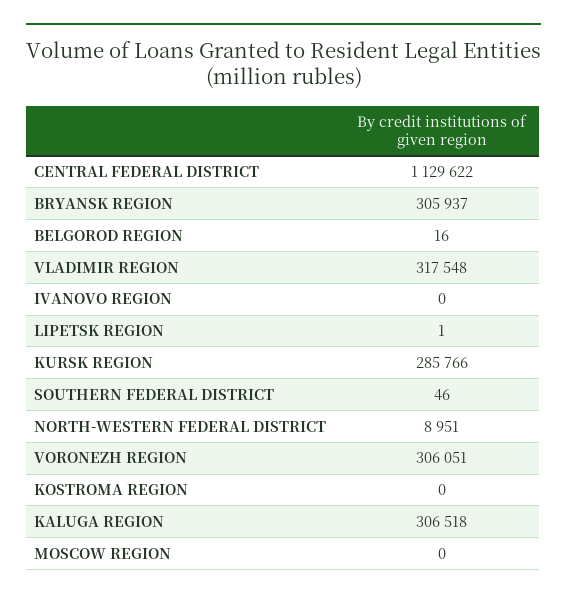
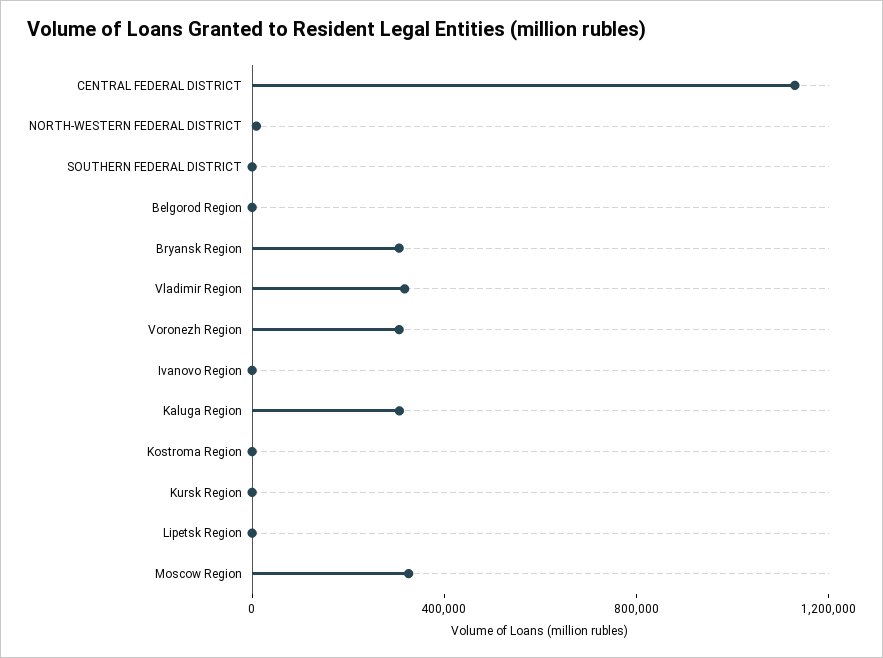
KURSK REGION: 285766 -> 0
MOSCOW REGION: 0 -> 300000

